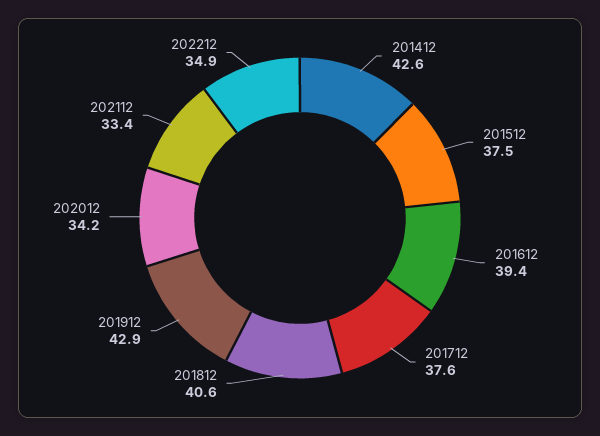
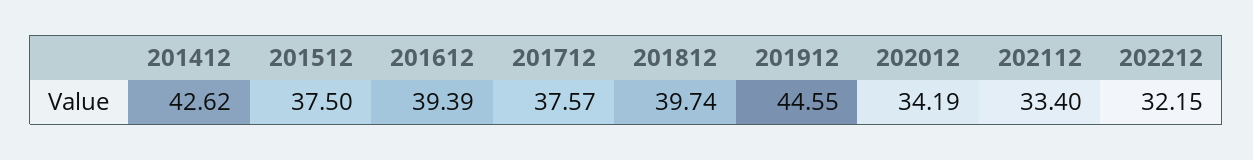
201812: 40.6 -> 39.74
201912: 42.9 -> 44.55
202212: 34.9 -> 32.15

